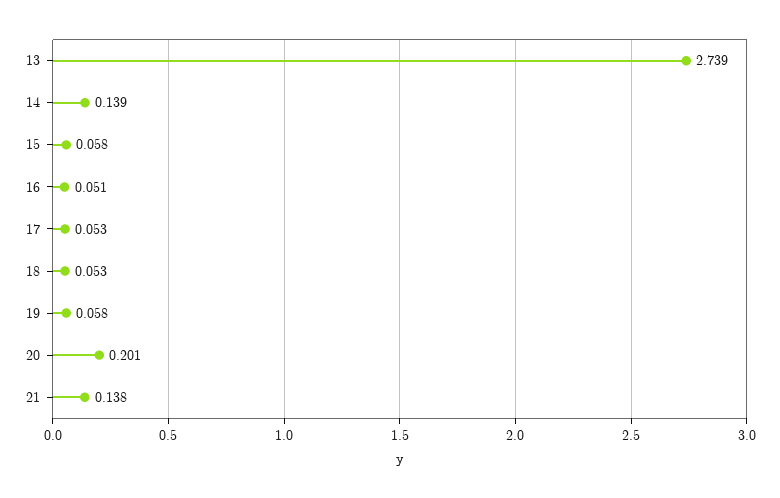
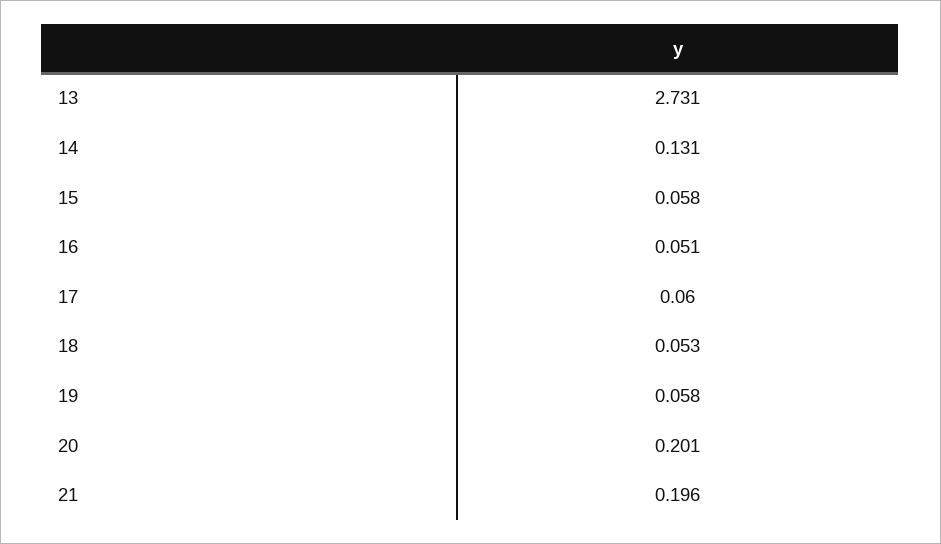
13: 2.739 -> 2.731
14: 0.139 -> 0.131
17: 0.053 -> 0.06
21: 0.138 -> 0.196

